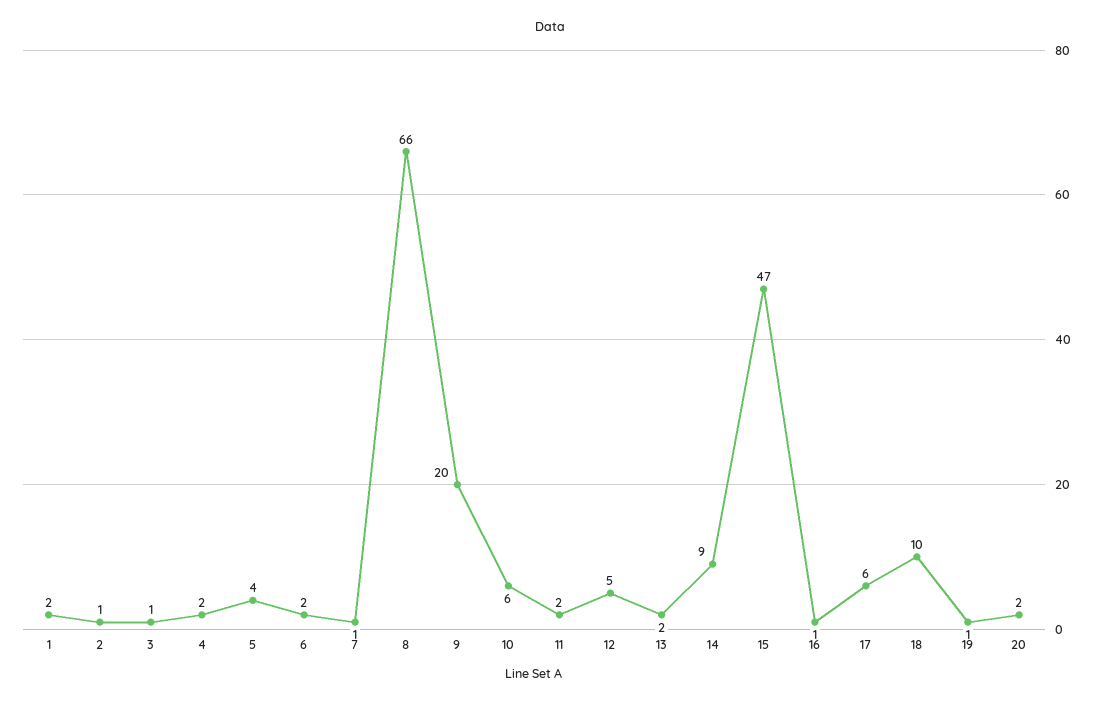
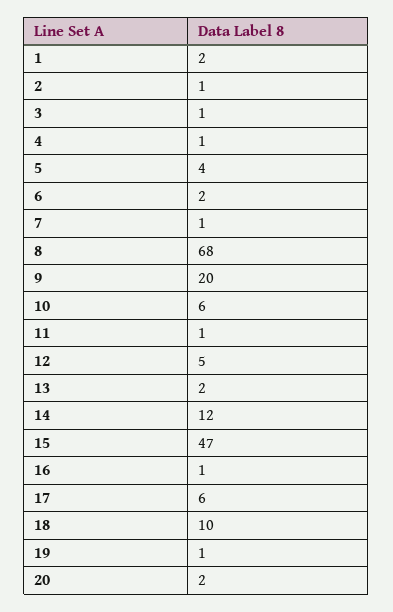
4: 2 -> 1
8: 66 -> 68
11: 2 -> 1
14: 9 -> 12

